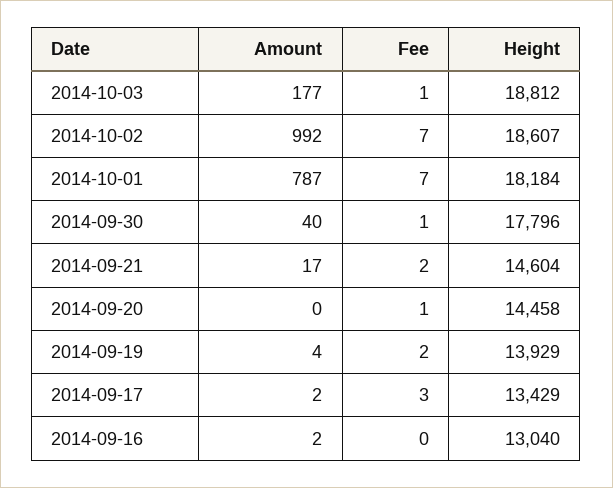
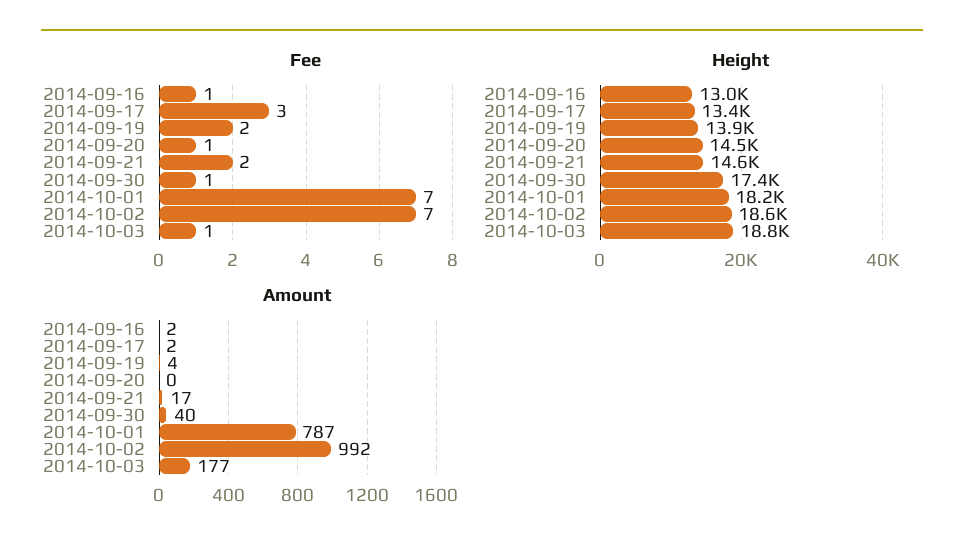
Height, 2014-09-30: 17796 -> 17400
Fee, 2014-09-16: 0 -> 1

